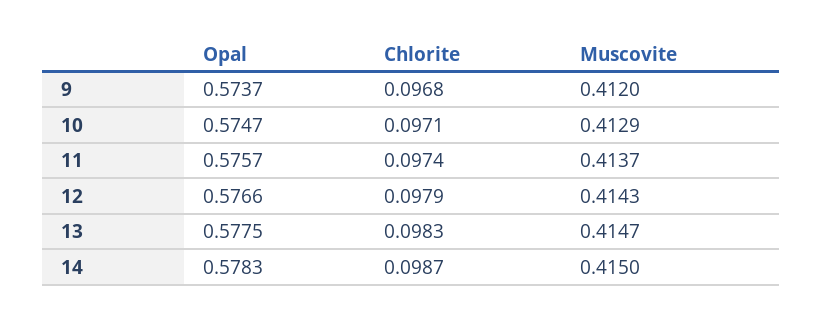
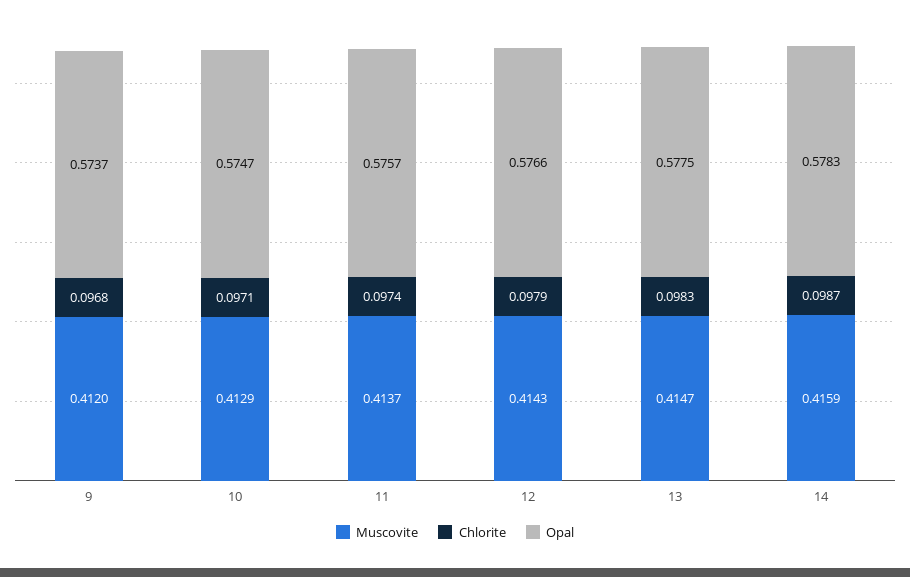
Muscovite, 14: 0.415 -> 0.4159

